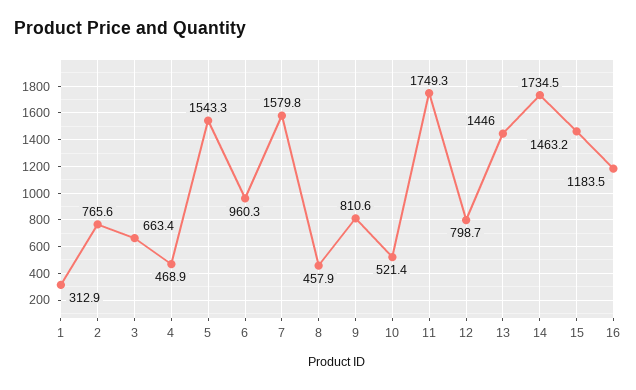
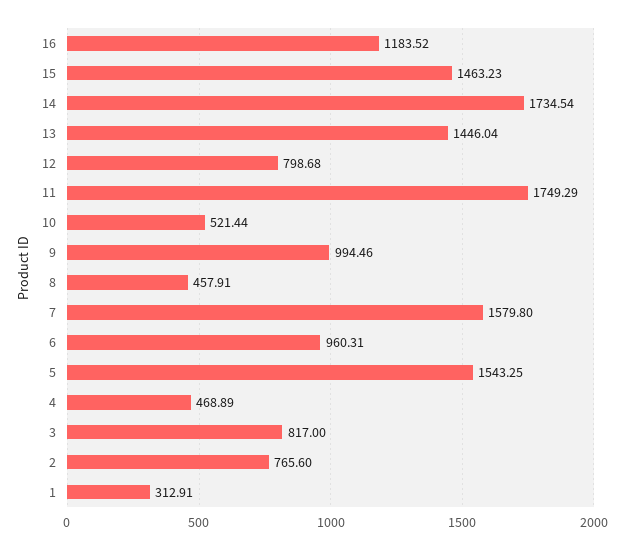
3: 663.4 -> 817
9: 810.6 -> 994.46

